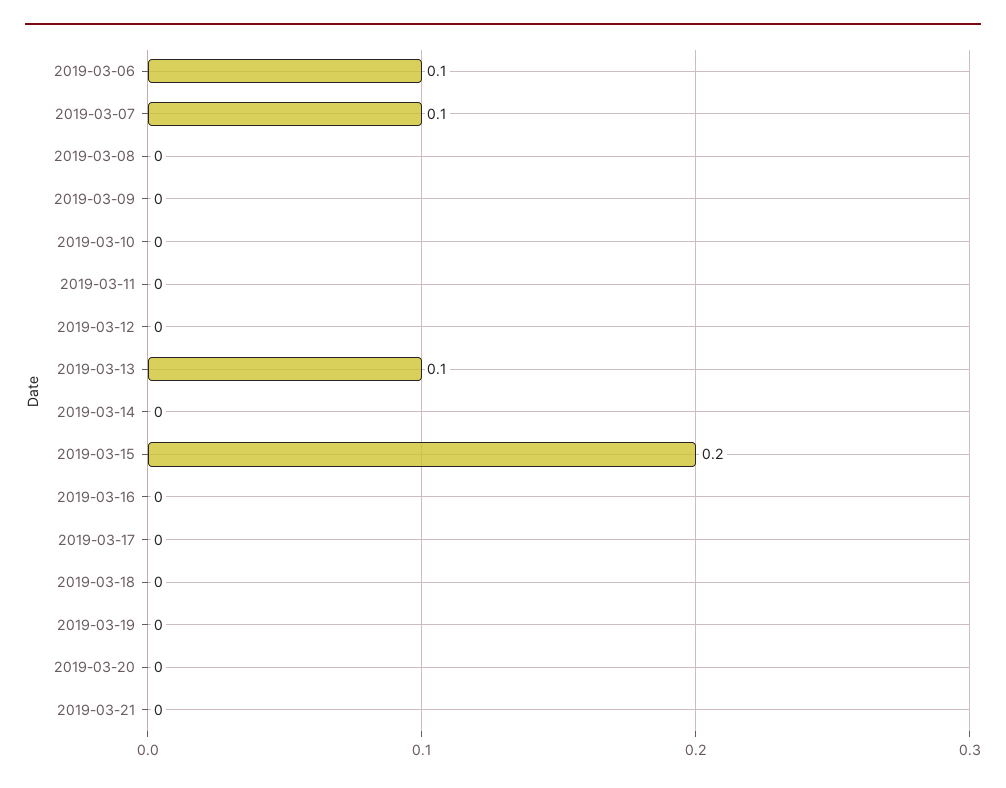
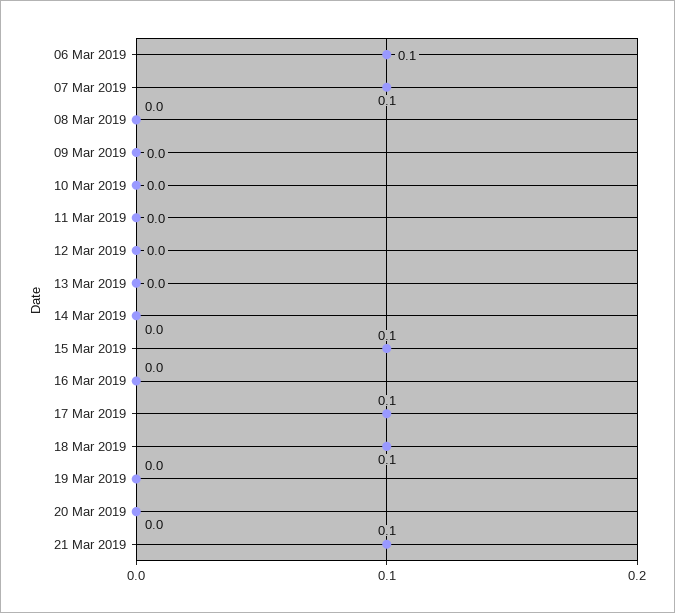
2019-03-13: 0.1 -> 0
2019-03-15: 0.2 -> 0.1
2019-03-17: 0 -> 0.1
2019-03-18: 0 -> 0.1
2019-03-21: 0 -> 0.1

